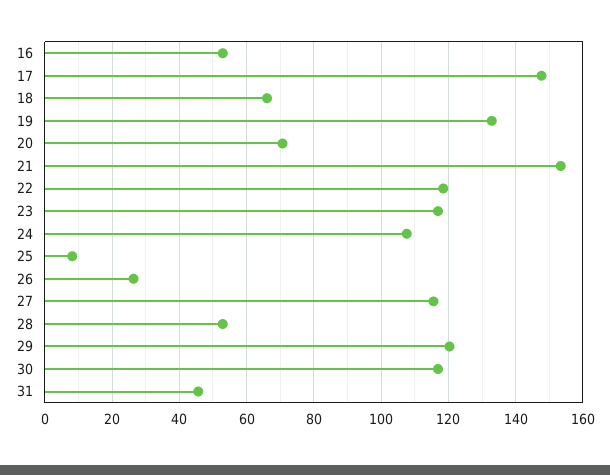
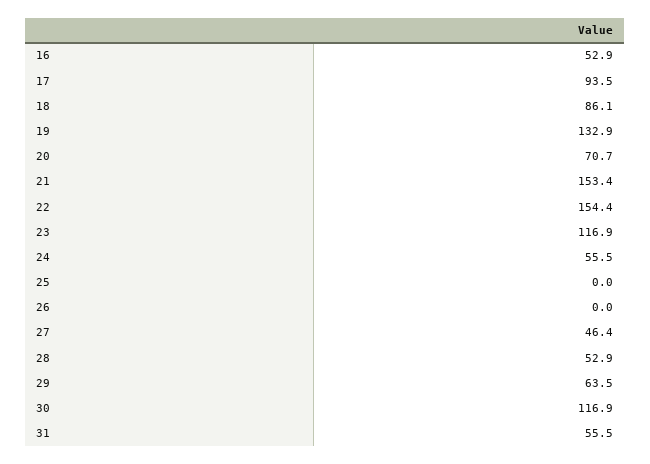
17: 148 -> 93.5
18: 66 -> 86.1
22: 118 -> 154.4
24: 108 -> 55.5
25: 8 -> 0
26: 26 -> 0
27: 116 -> 46.4
29: 120 -> 63.5
31: 46 -> 55.5

